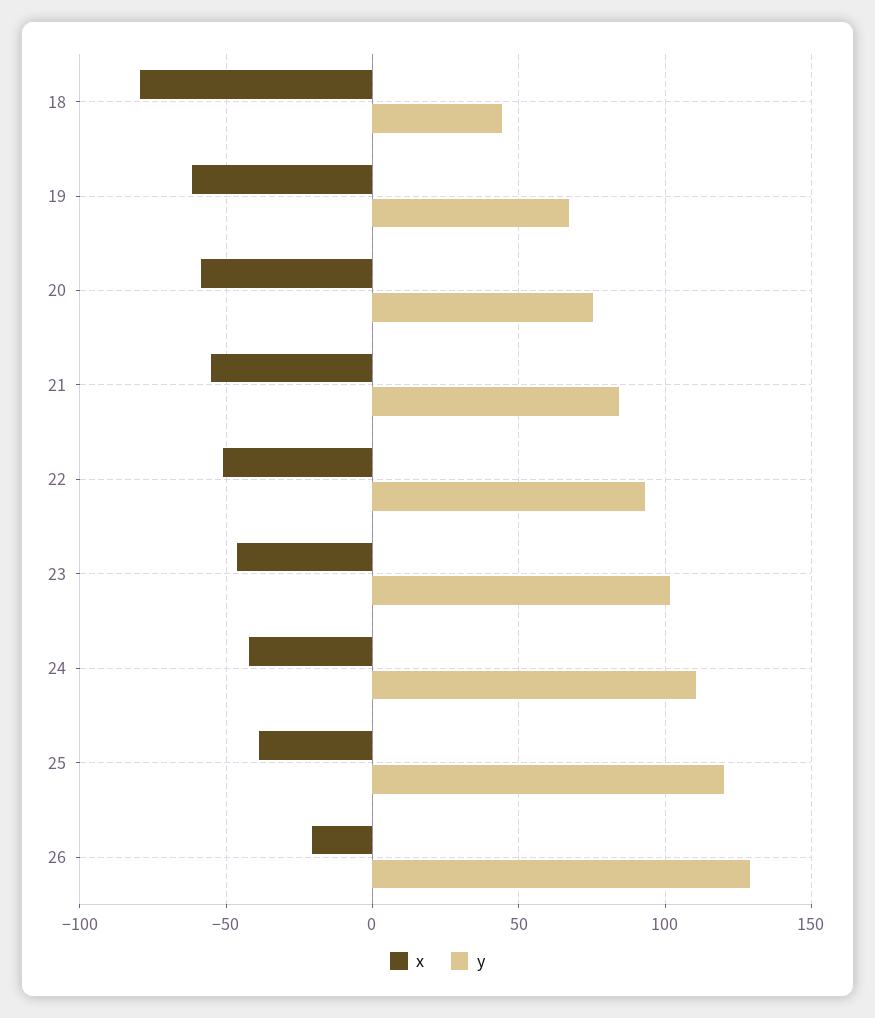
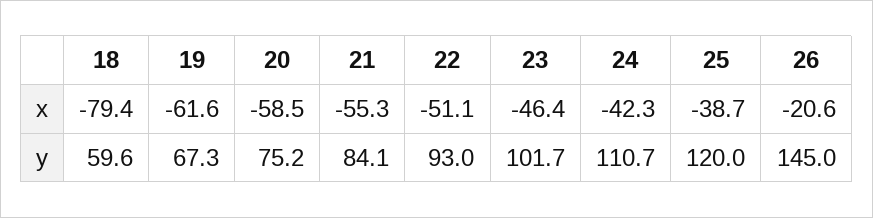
y, 18: 45 -> 59.6
y, 26: 130 -> 145

